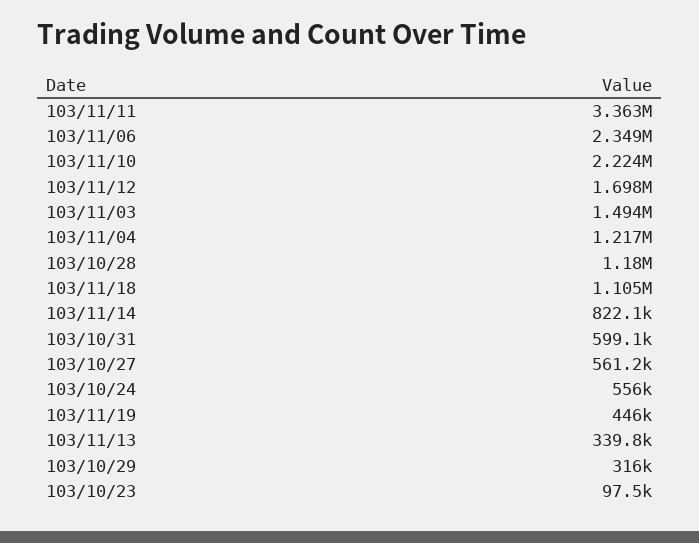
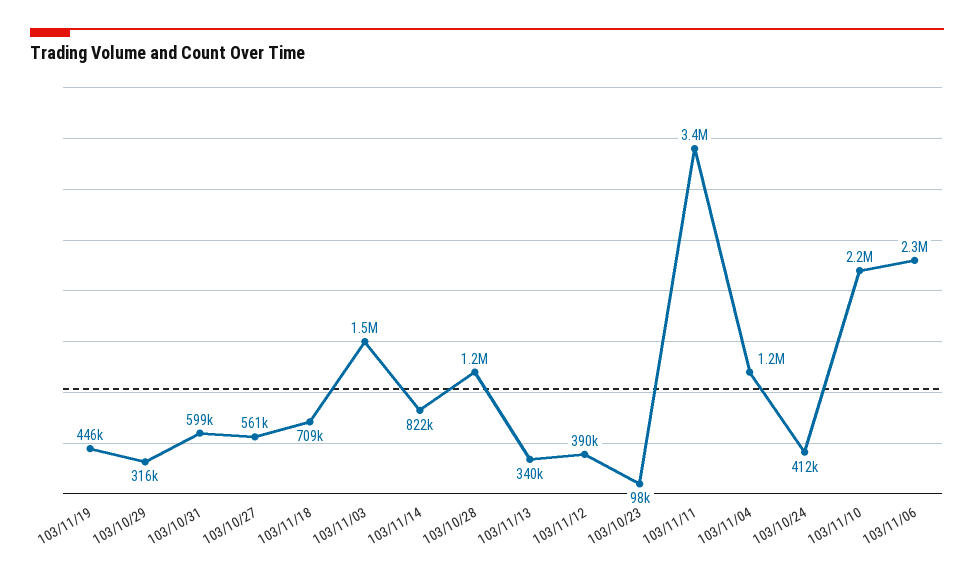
103/11/12: 1698000 -> 390000
103/11/18: 1105000 -> 709000
103/10/24: 556000 -> 412000

